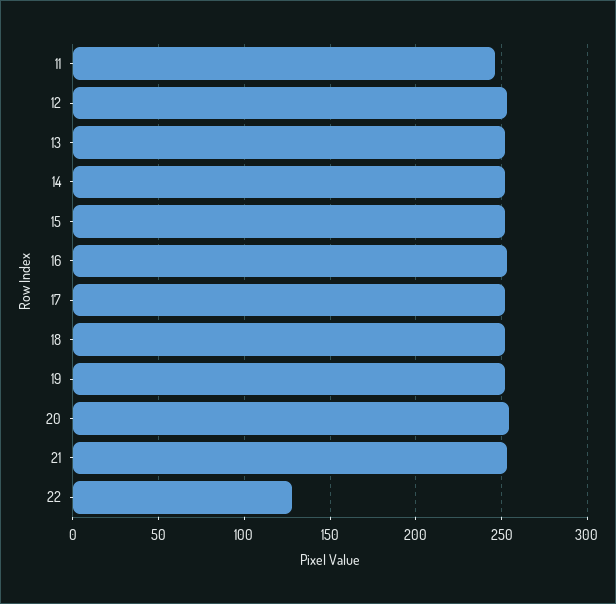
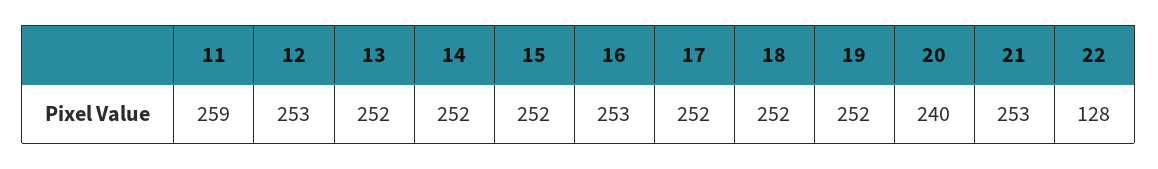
11: 245 -> 259
20: 255 -> 240

